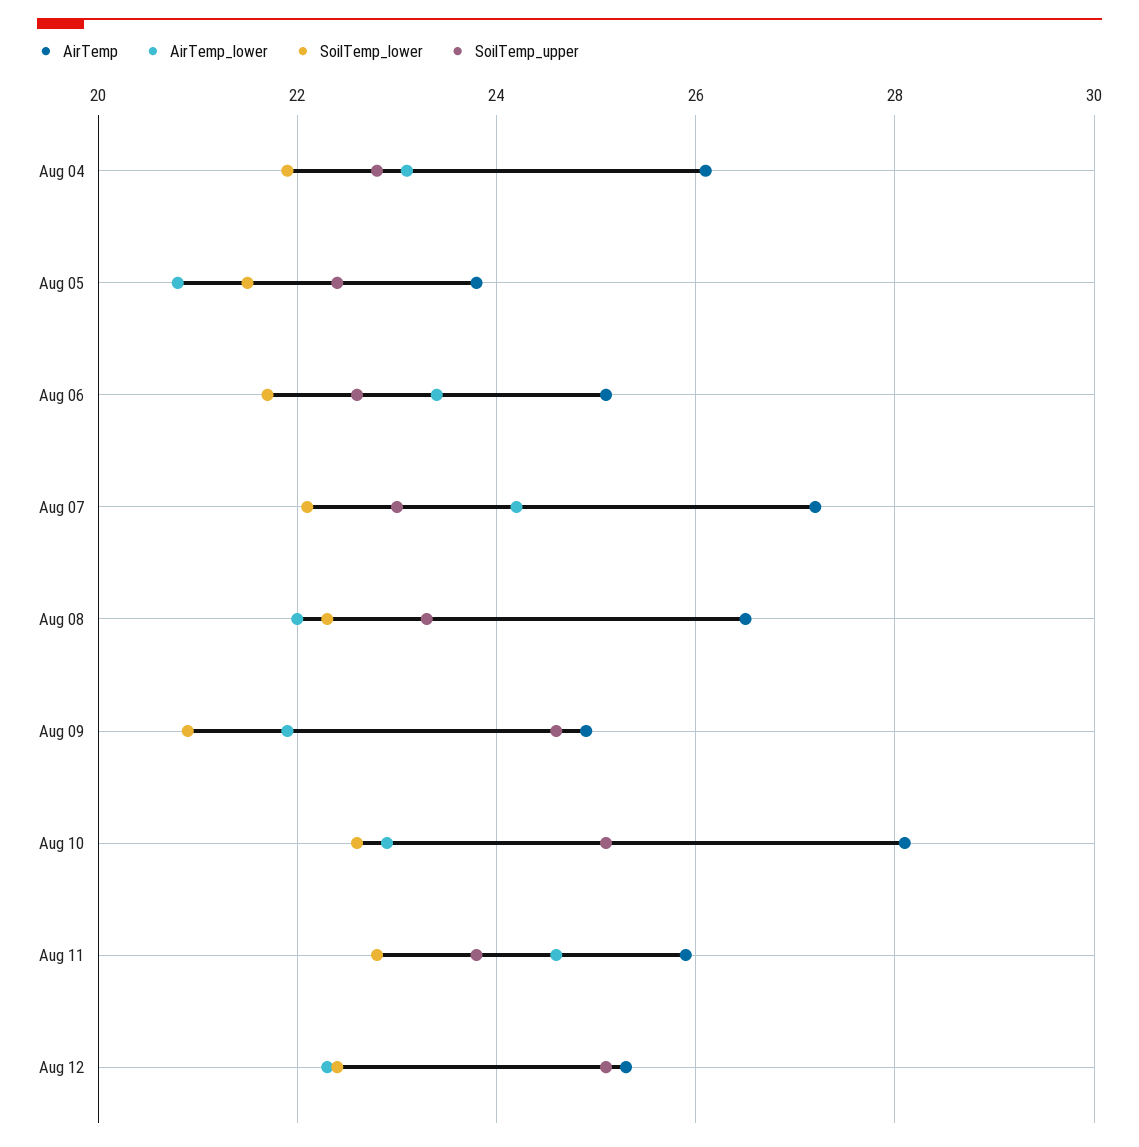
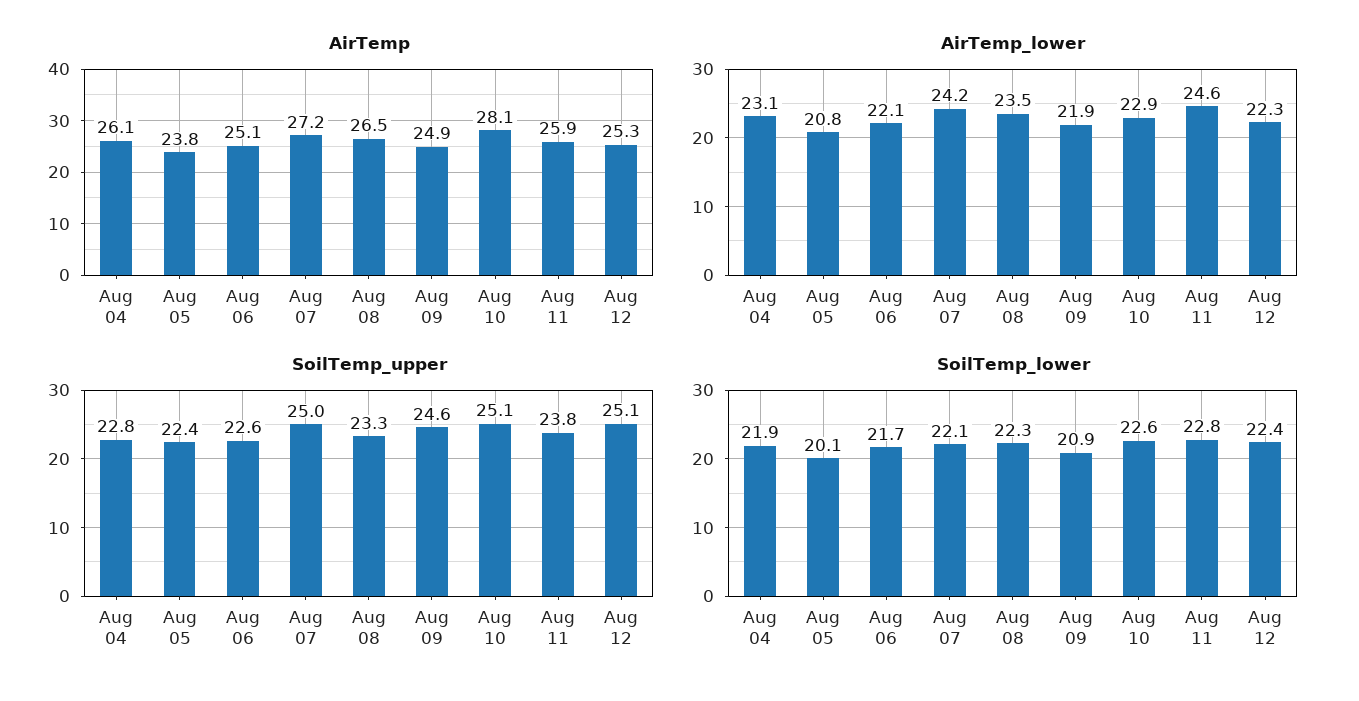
SoilTemp_lower, Aug 05: 21.5 -> 20.1
AirTemp_lower, Aug 06: 23.5 -> 22.1
SoilTemp_upper, Aug 07: 23 -> 25
AirTemp_lower, Aug 08: 22 -> 23.5

